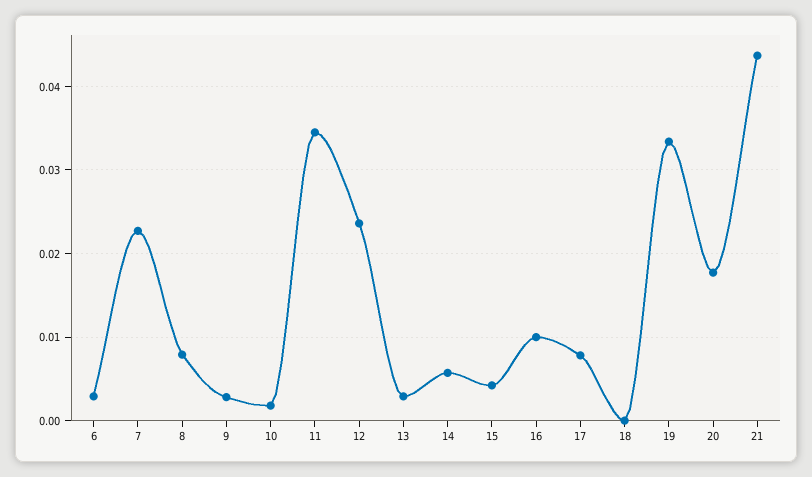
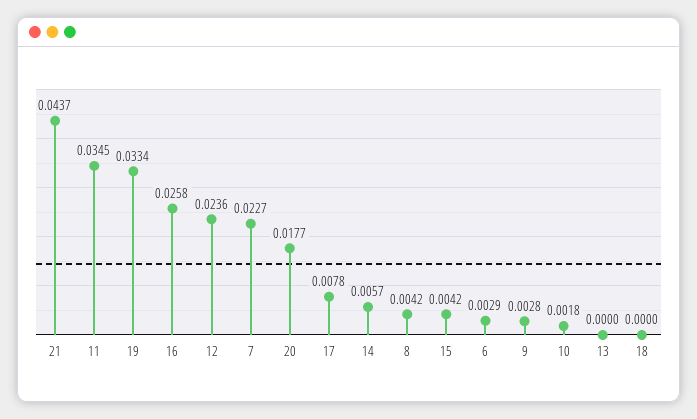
8: 0.008 -> 0.0042
13: 0.003 -> 0
16: 0.01 -> 0.0258

